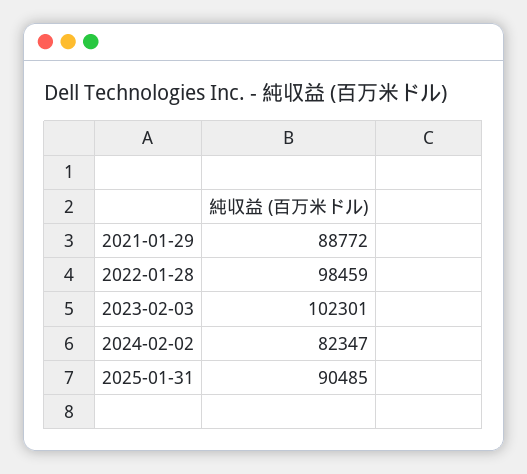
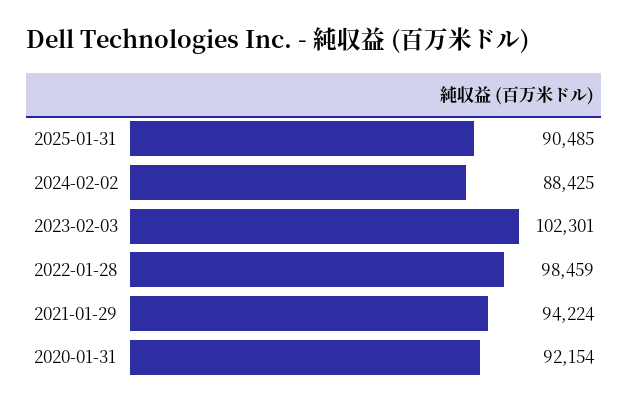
2021-01-29: 88772 -> 94224
2024-02-02: 82347 -> 88425
2020-01-31: none -> 92154

